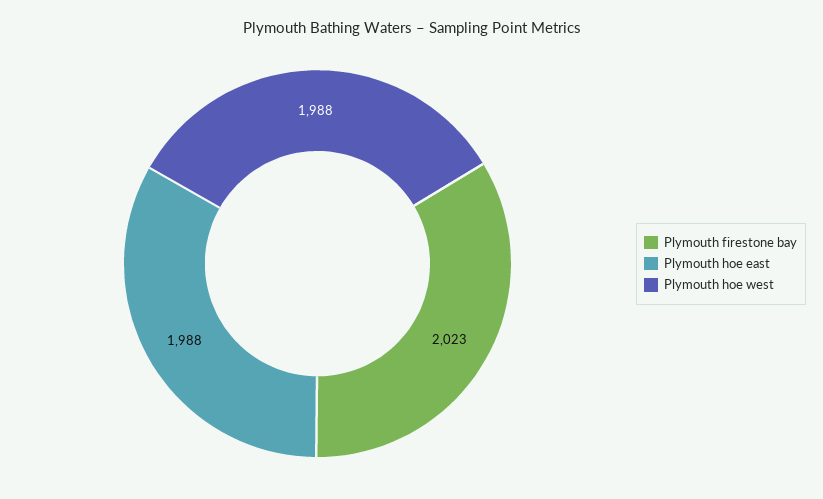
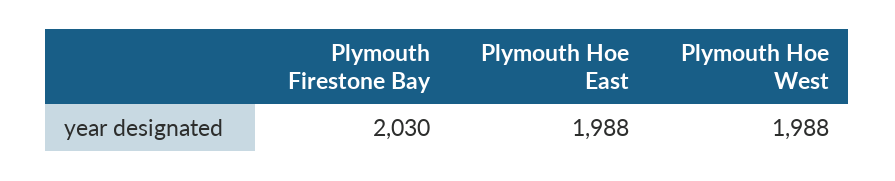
Plymouth firestone bay: 2023 -> 2030

